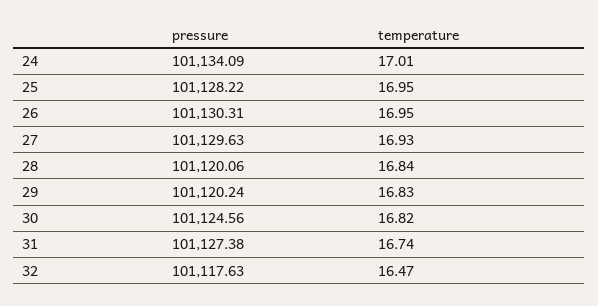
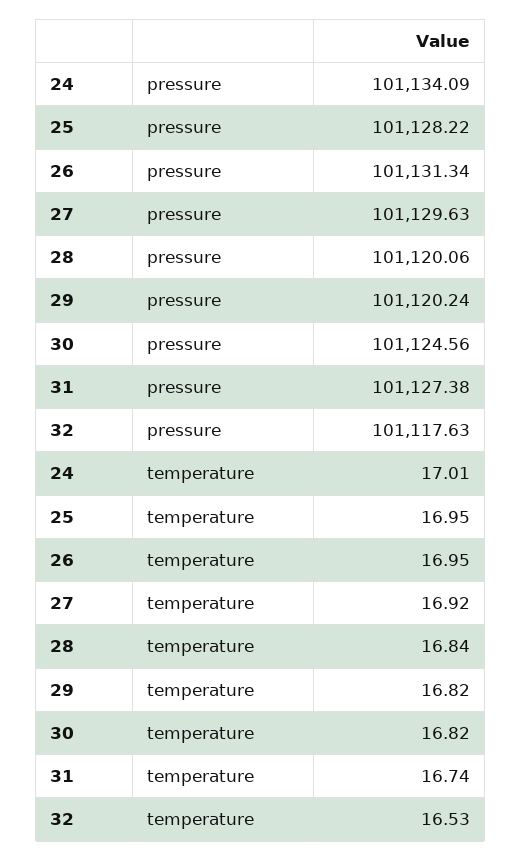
pressure, 26: 101130.31 -> 101131.34
temperature, 27: 16.93 -> 16.92
temperature, 29: 16.83 -> 16.82
temperature, 32: 16.47 -> 16.53

